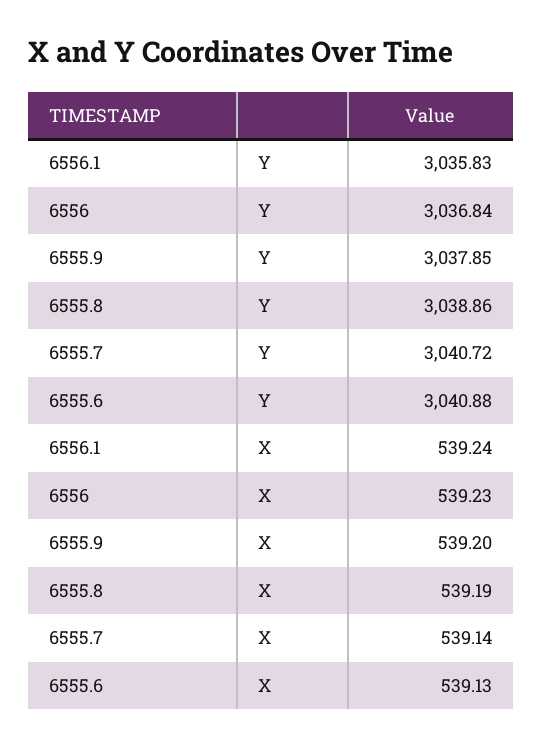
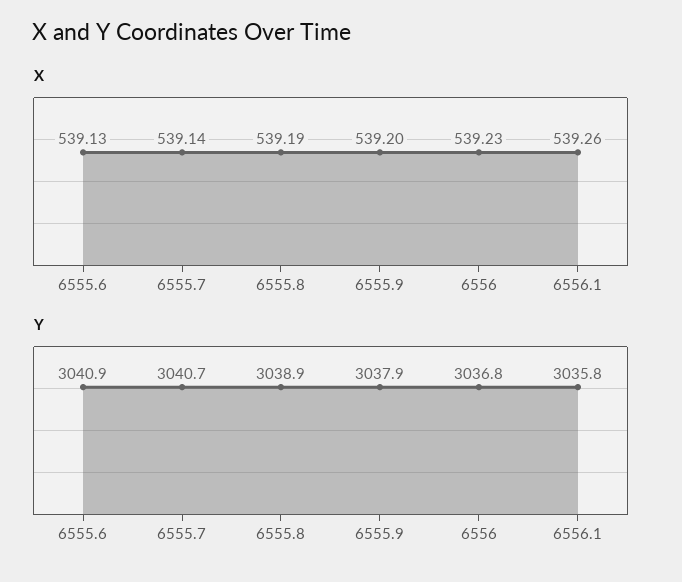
X, 6556.1: 539.24 -> 539.26

